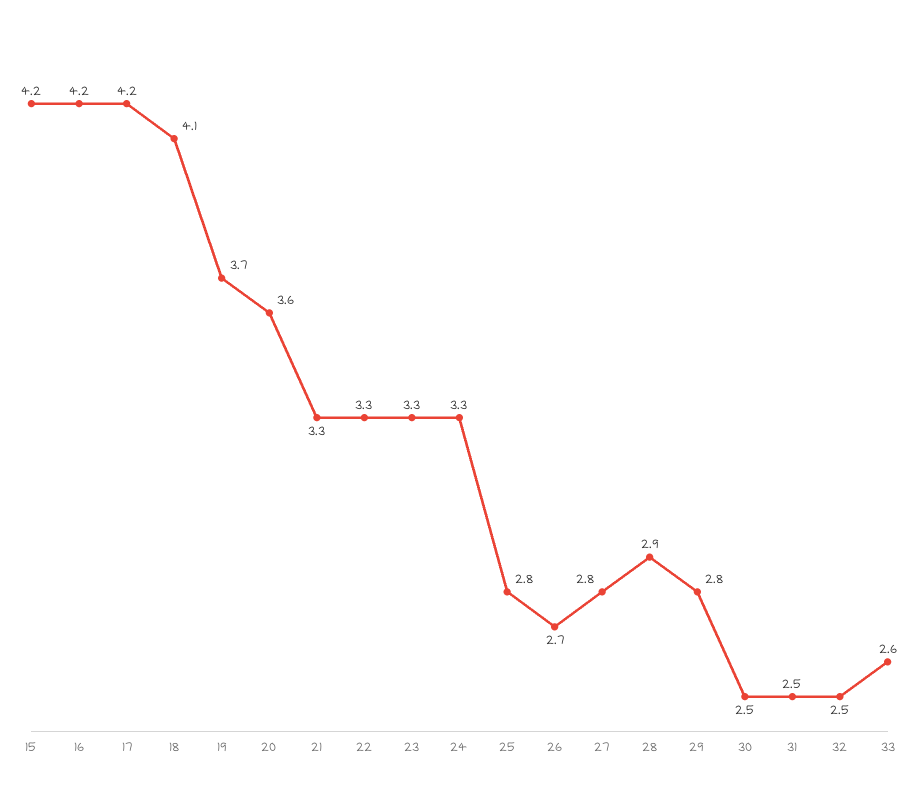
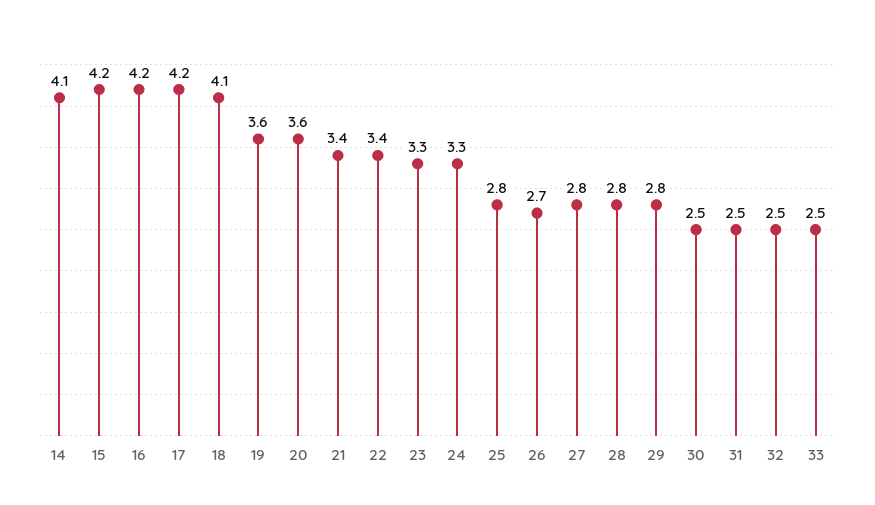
19: 3.7 -> 3.6
21: 3.3 -> 3.4
22: 3.3 -> 3.4
28: 2.9 -> 2.8
33: 2.6 -> 2.5
14: none -> 4.1

